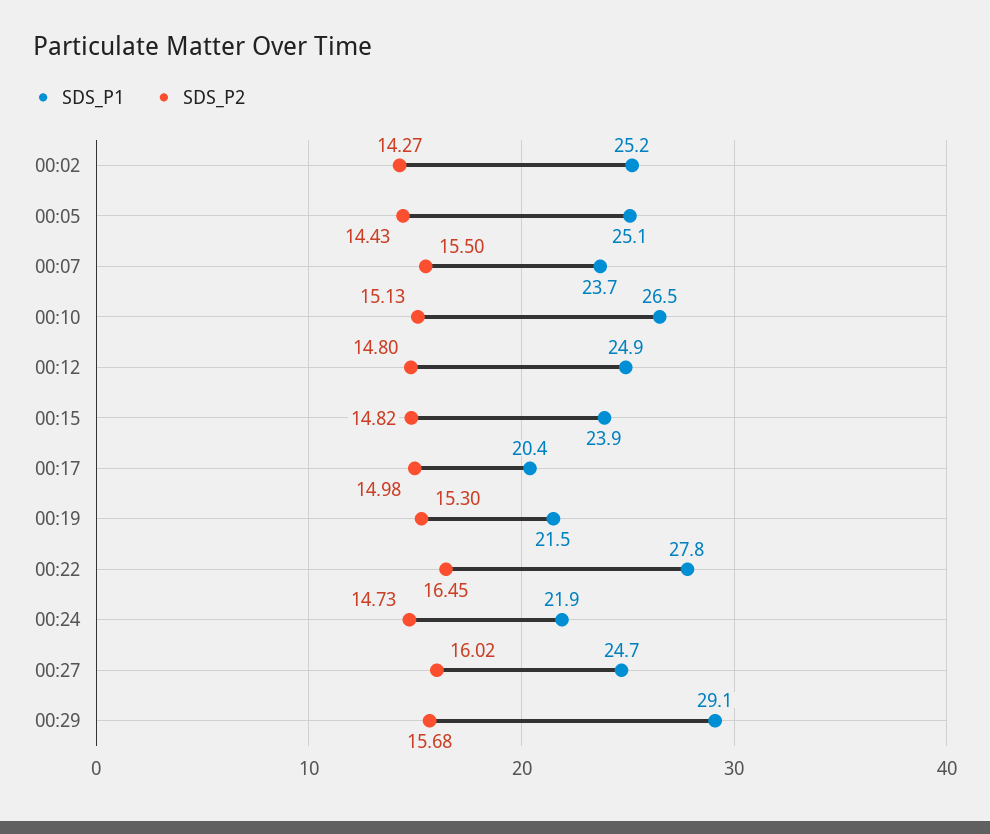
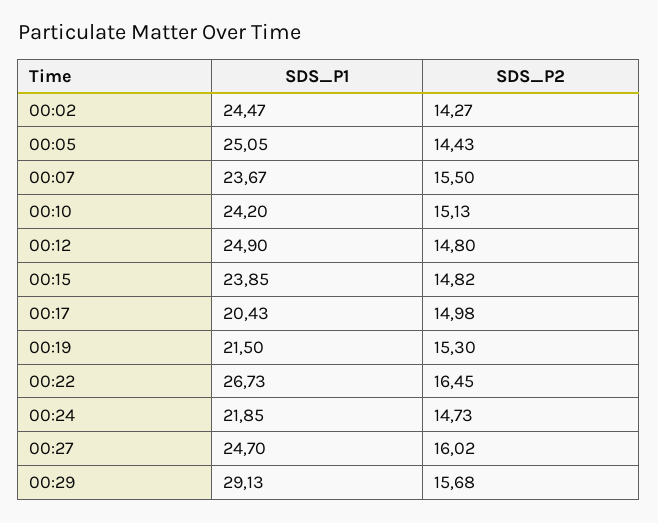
SDS_P1, 00:02: 25.2 -> 24.47
SDS_P1, 00:10: 26.5 -> 24.2
SDS_P1, 00:22: 27.8 -> 26.73

